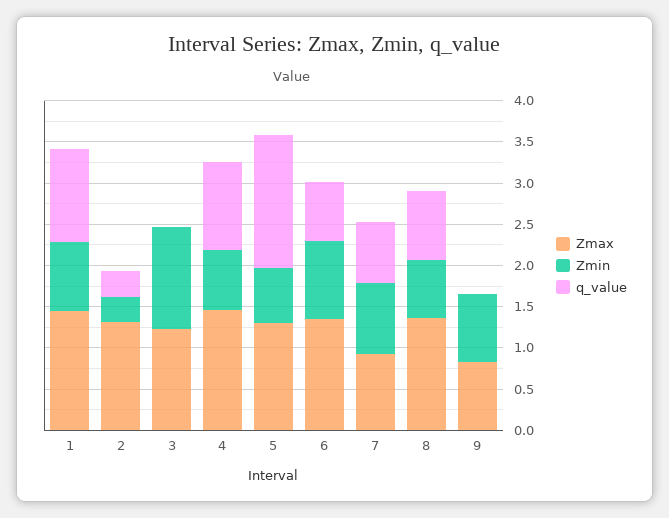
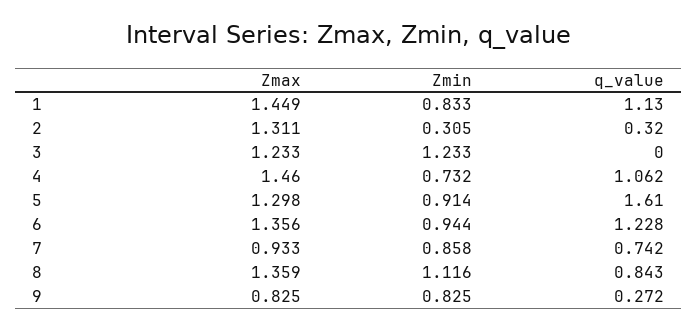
Zmin, 5: 0.7 -> 0.914
q_value, 6: 0.7 -> 1.228
Zmin, 8: 0.7 -> 1.116
q_value, 9: 0 -> 0.272

